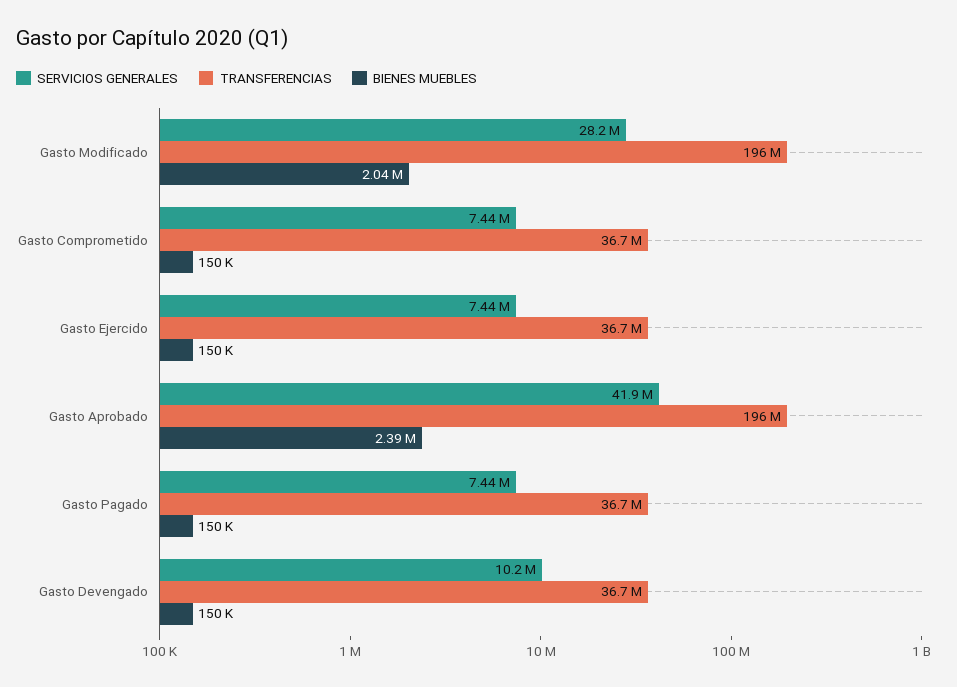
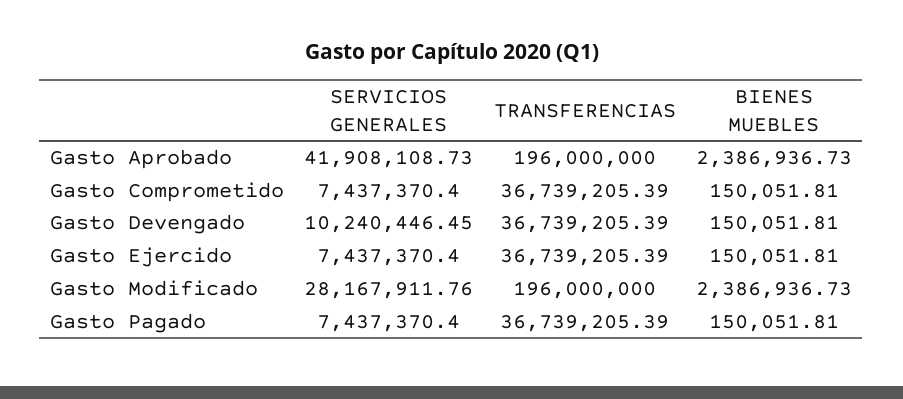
BIENES MUEBLES, Gasto Modificado: 2040000 -> 2386936.73

